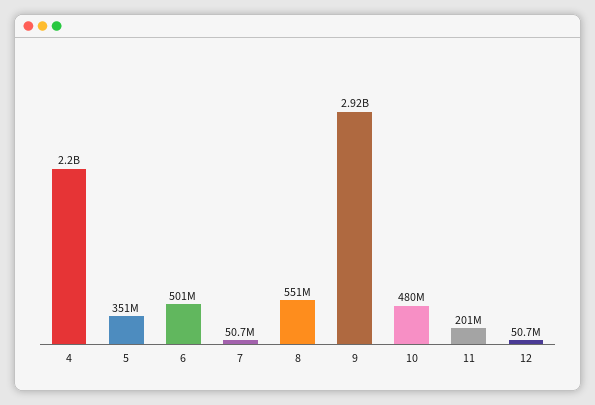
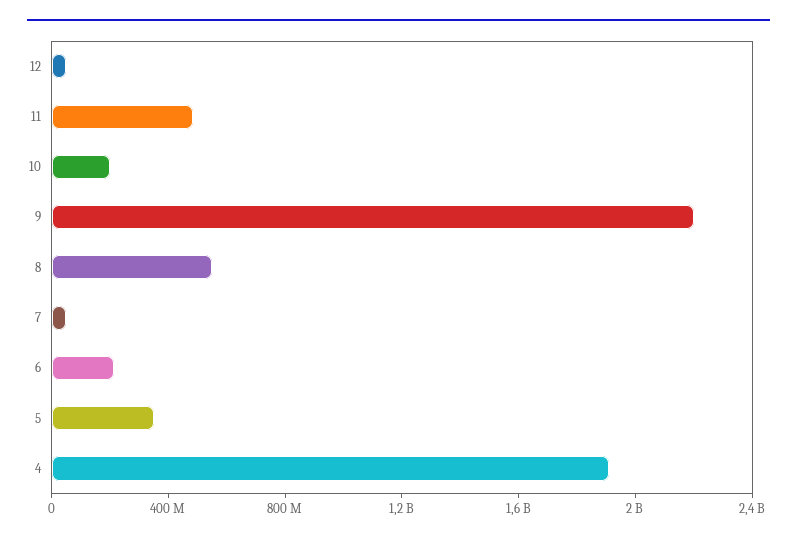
4: 2200000000 -> 1900000000
6: 501000000 -> 200000000
9: 2920000000 -> 2200000000
10: 480000000 -> 200000000
11: 201000000 -> 500000000

